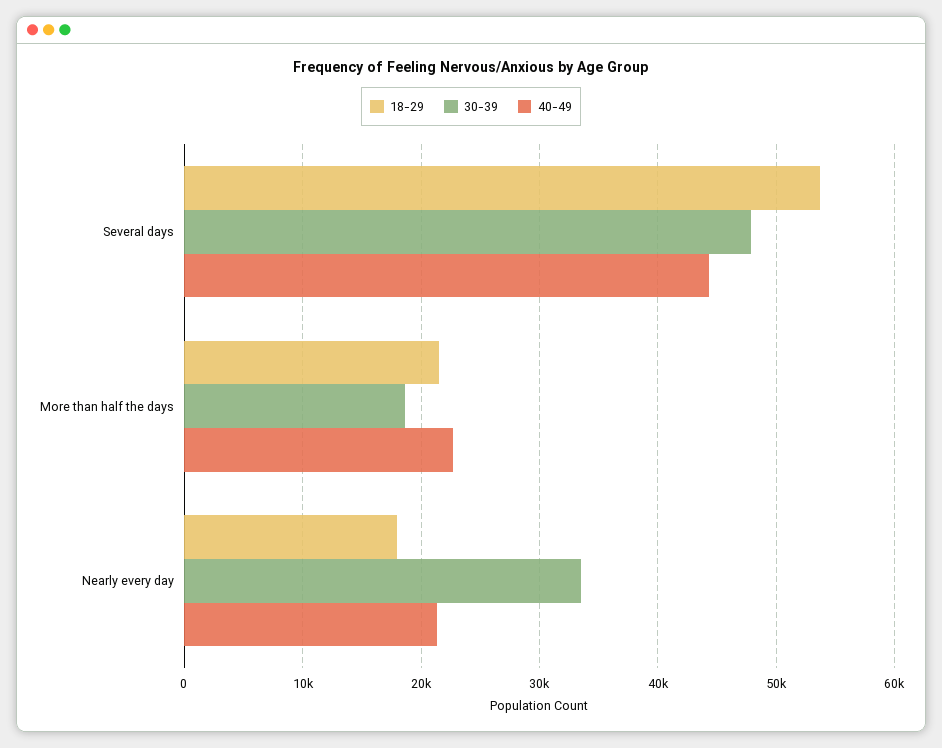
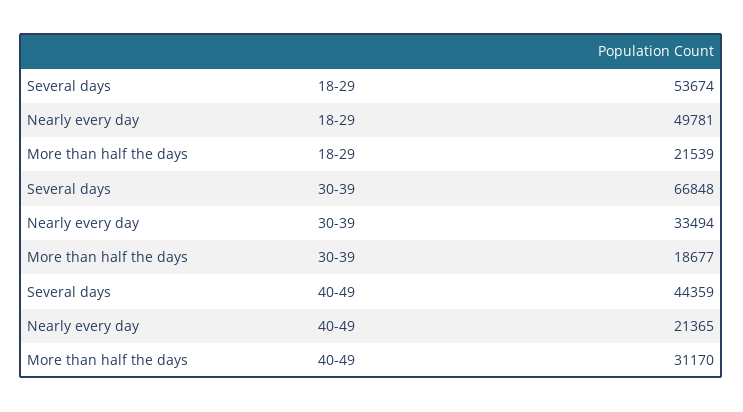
30-39, Several days: 48000 -> 66848
40-49, More than half the days: 23000 -> 31170
18-29, Nearly every day: 18000 -> 49781

